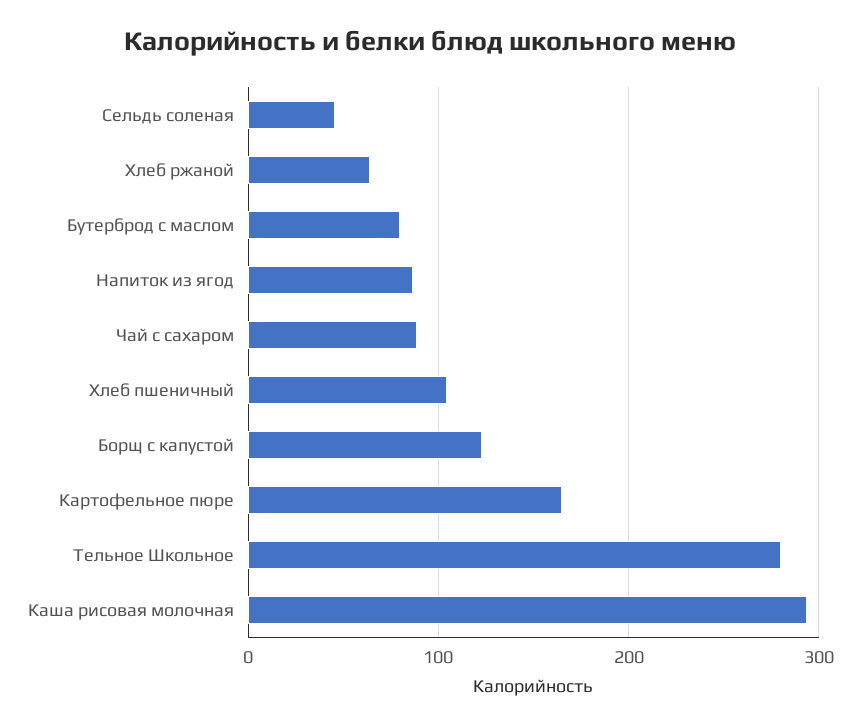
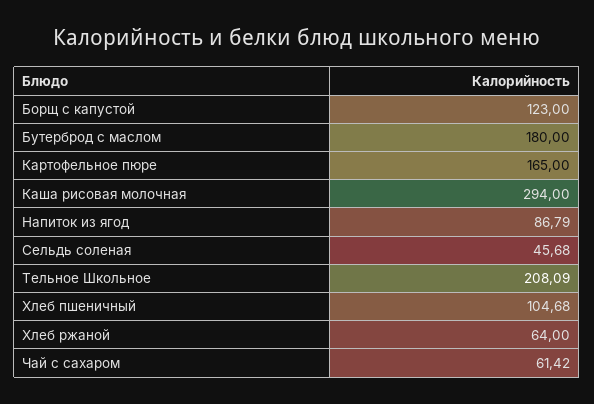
Бутерброд с маслом: 80 -> 180
Чай с сахаром: 90 -> 61.42
Тельное Школьное: 280 -> 208.09

